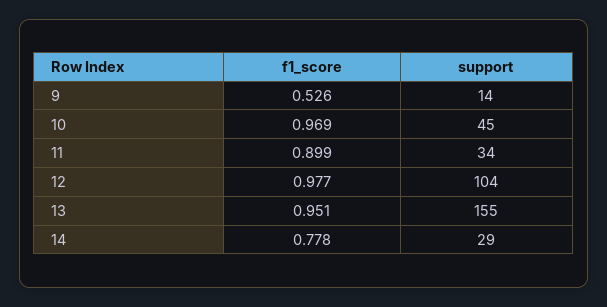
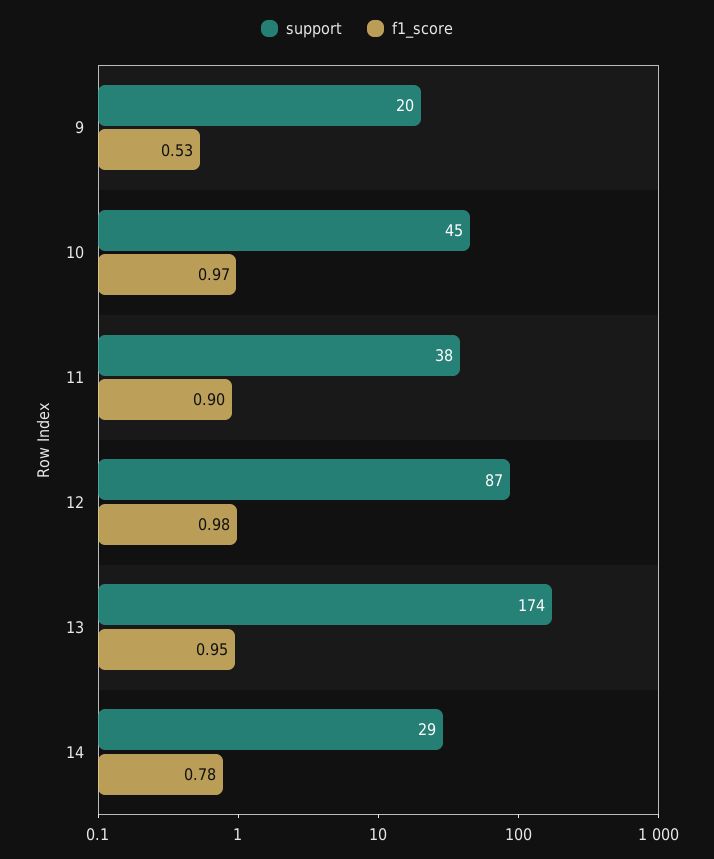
support, 9: 14 -> 20
support, 11: 34 -> 38
support, 12: 104 -> 87
support, 13: 155 -> 174

